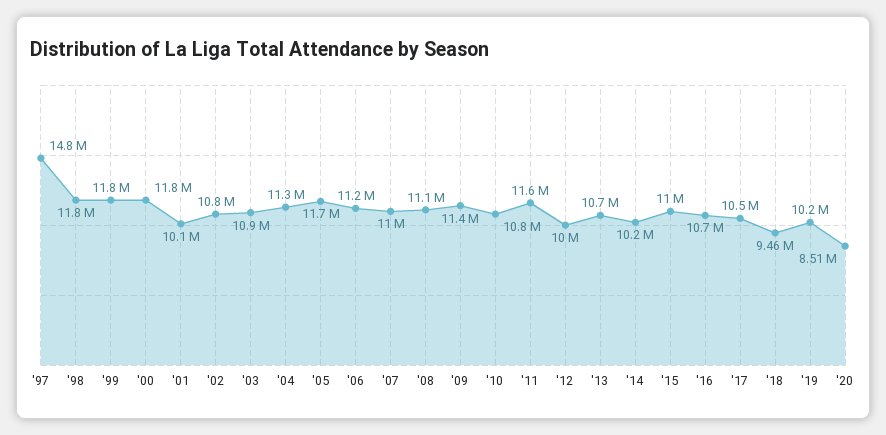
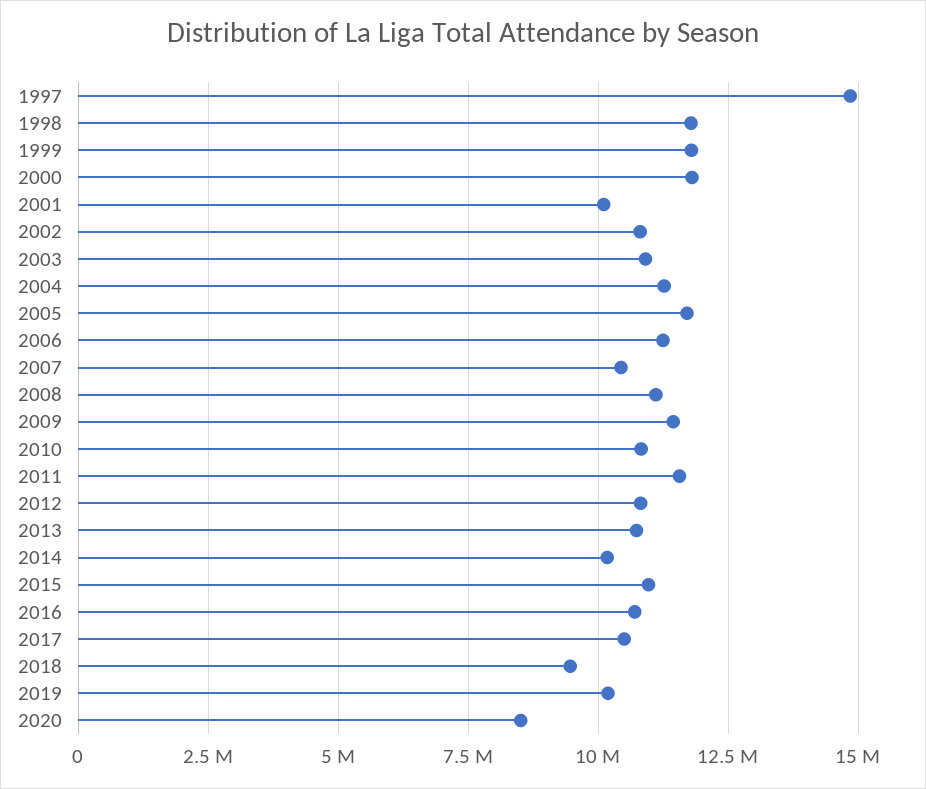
'07: 11000000 -> 10500000
'12: 10000000 -> 10750000

